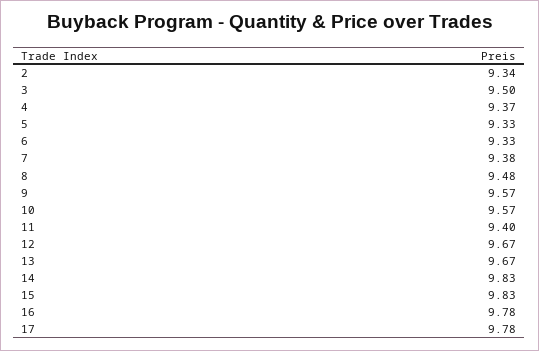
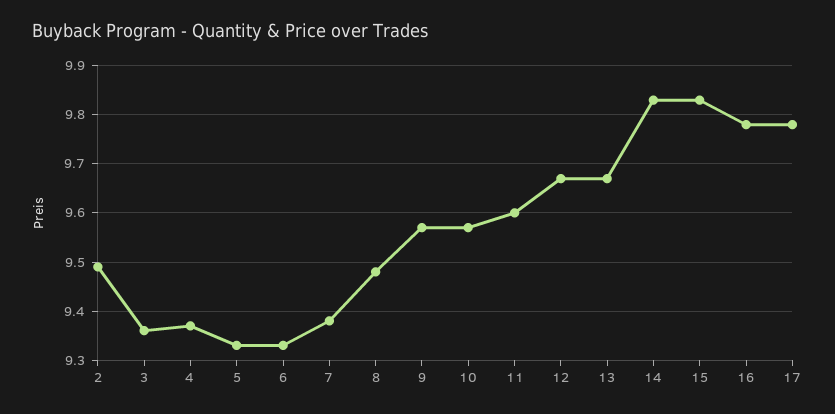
2: 9.34 -> 9.5
3: 9.5 -> 9.35
11: 9.4 -> 9.6

